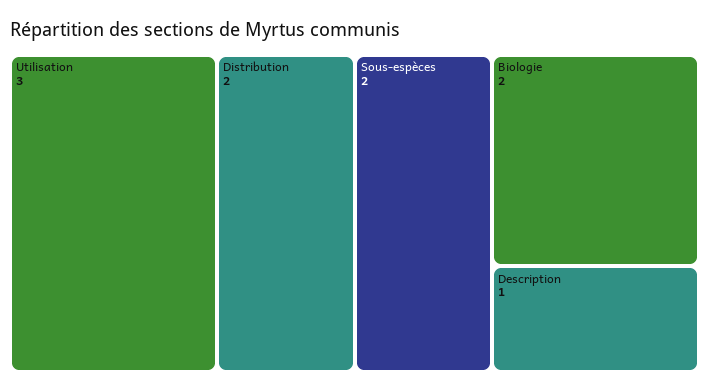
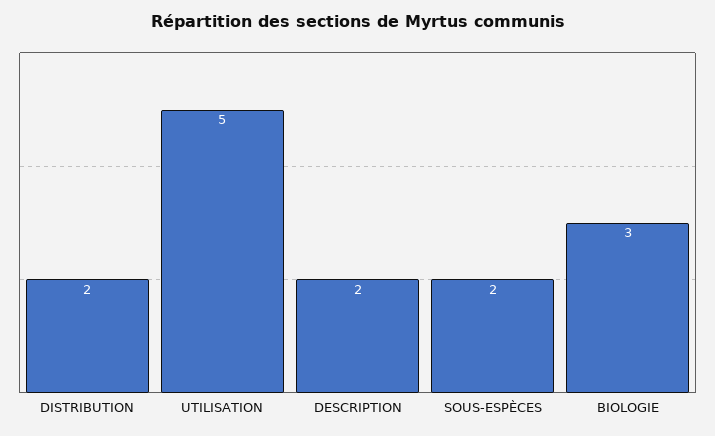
Utilisation: 3 -> 5
Biologie: 2 -> 3
Description: 1 -> 2

